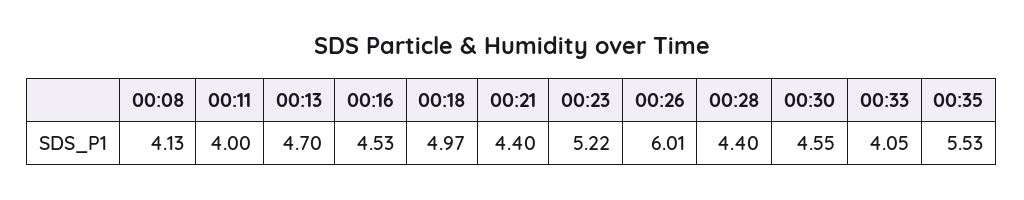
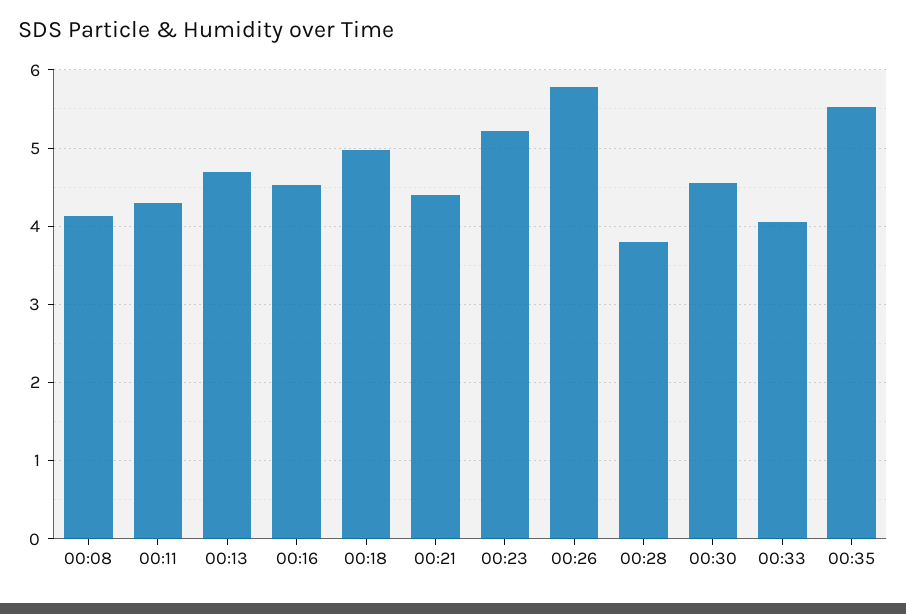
00:11: 4 -> 4.3
00:26: 6.01 -> 5.8
00:28: 4.4 -> 3.8

